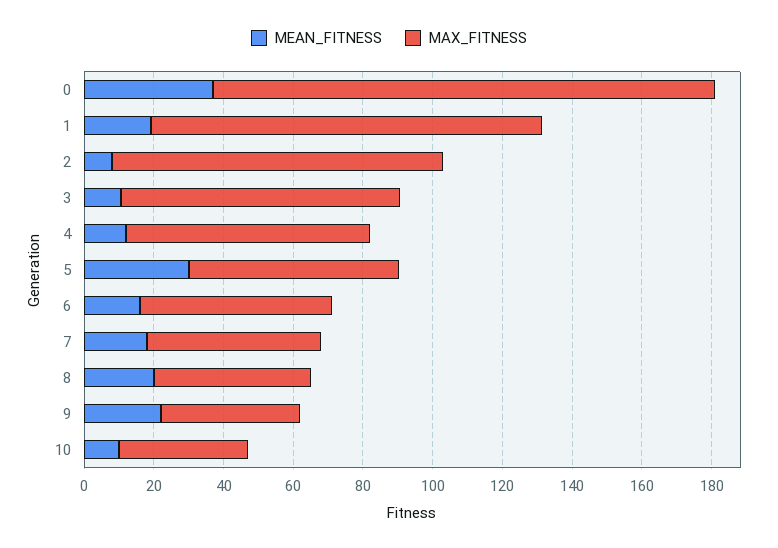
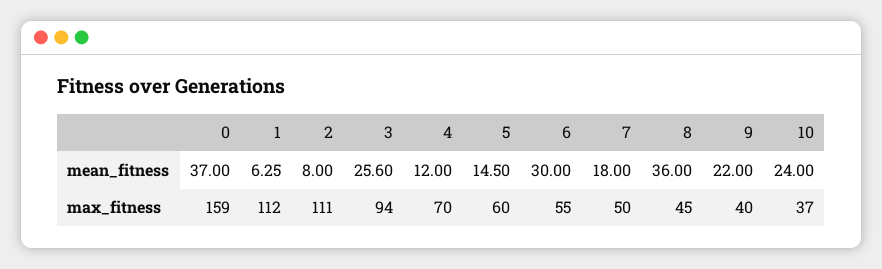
MAX_FITNESS, 0: 145 -> 159
MEAN_FITNESS, 1: 20 -> 6.25
MAX_FITNESS, 2: 95 -> 111
MEAN_FITNESS, 3: 10 -> 25.6
MAX_FITNESS, 3: 80 -> 94
MEAN_FITNESS, 5: 30 -> 14.5
MEAN_FITNESS, 6: 15 -> 30
MEAN_FITNESS, 8: 20 -> 36
MEAN_FITNESS, 10: 10 -> 24

